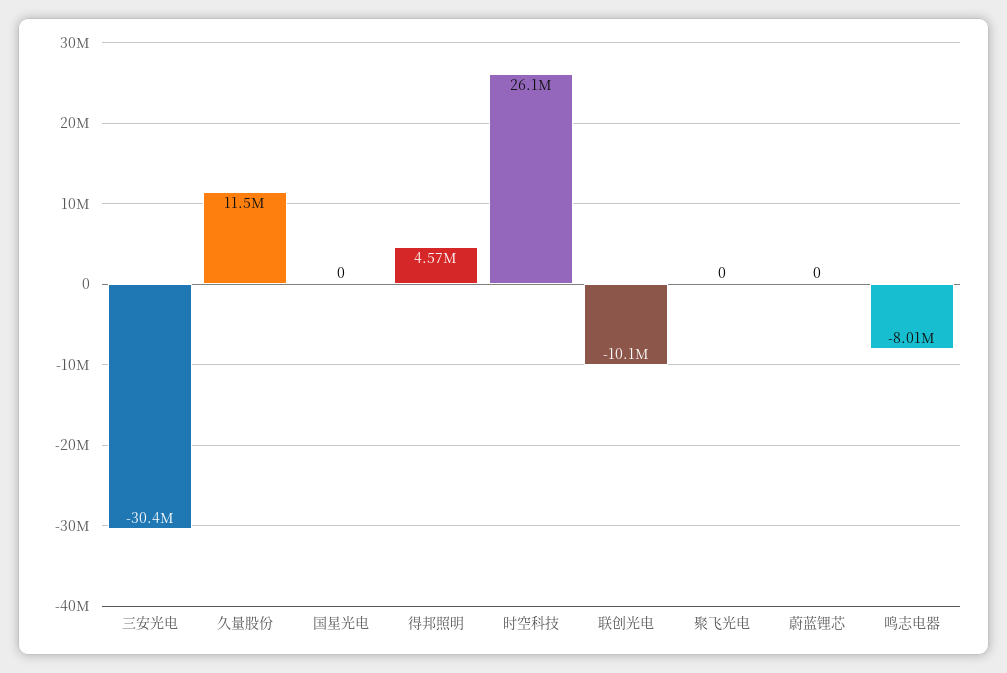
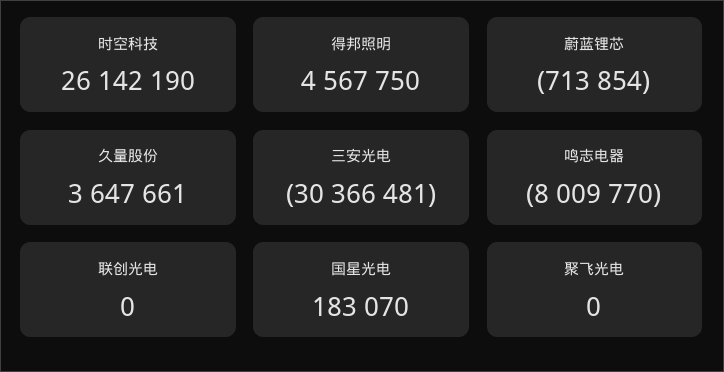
久量股份: 11500000 -> 3647661
国星光电: 0 -> 183070
联创光电: -10100000 -> 0
蔚蓝锂芯: 0 -> -713854

